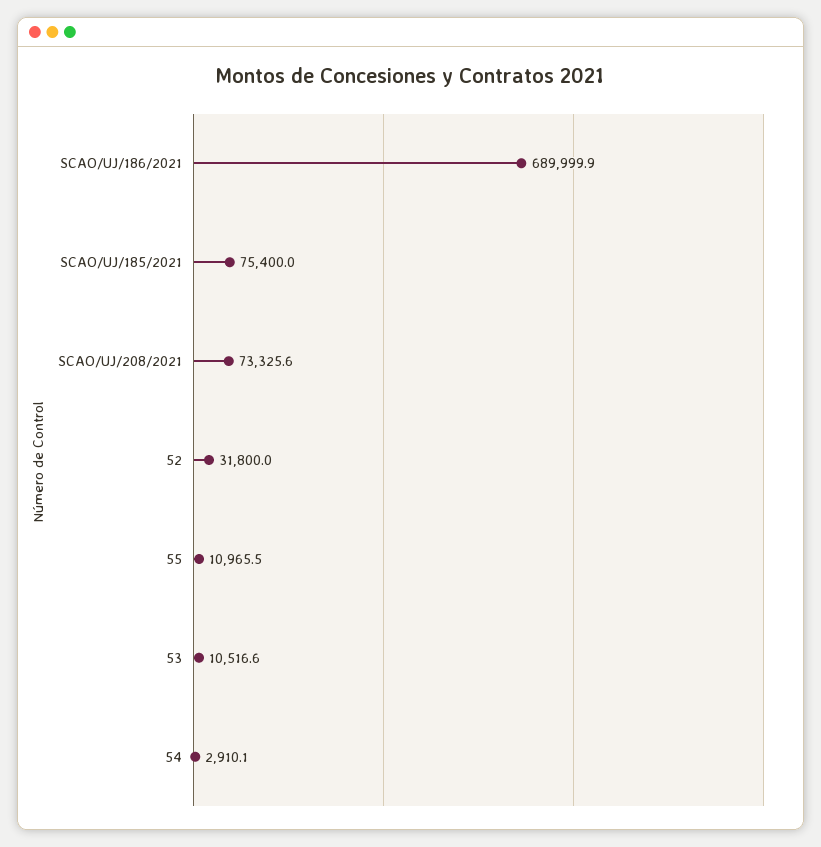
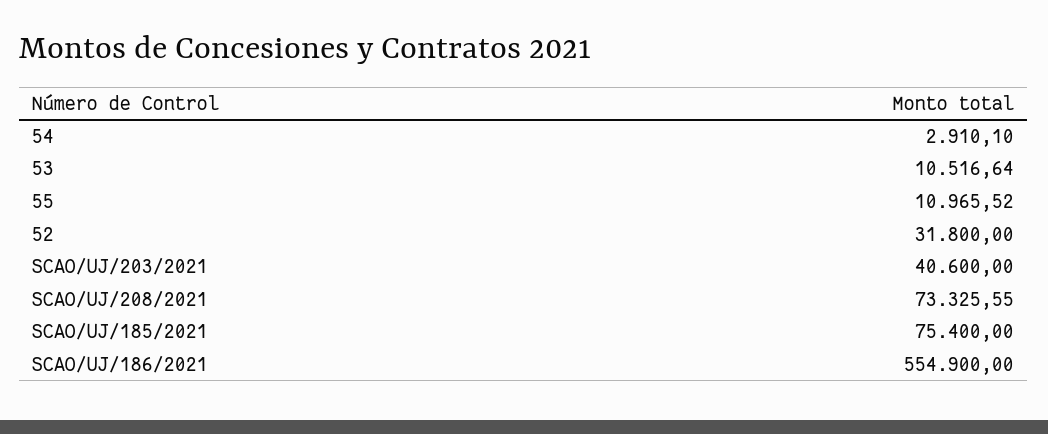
SCAO/UJ/186/2021: 689999.9 -> 554900
SCAO/UJ/203/2021: none -> 40600

